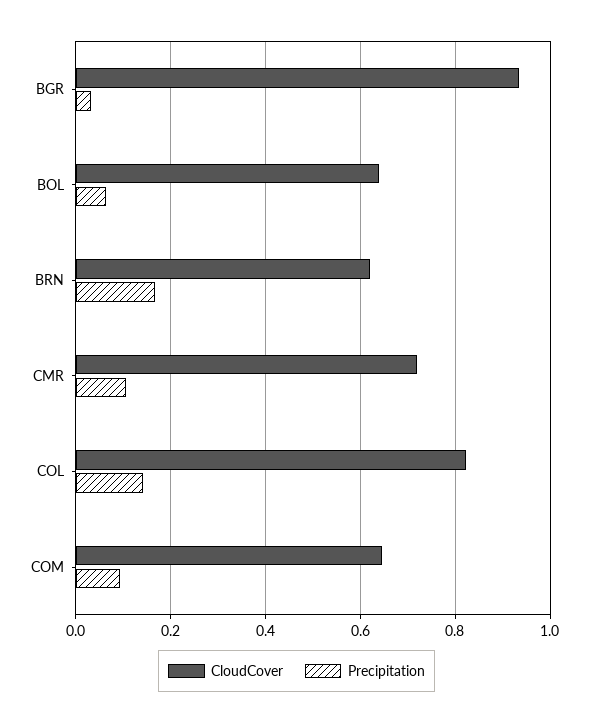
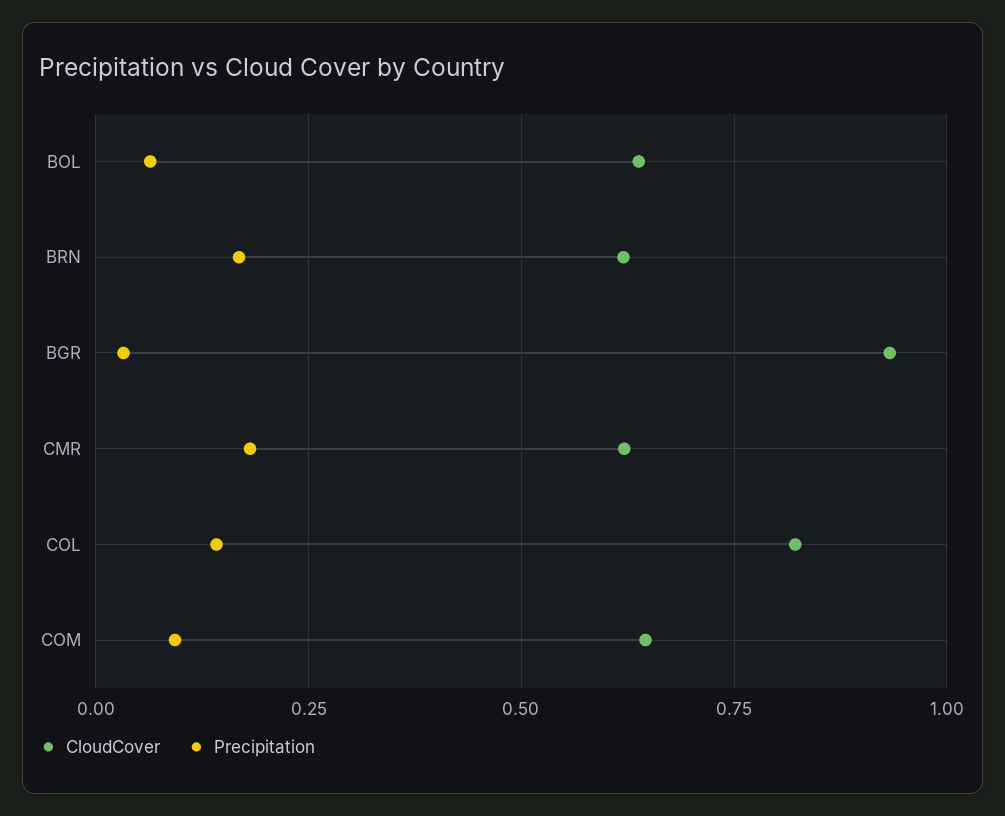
CloudCover, CMR: 0.72 -> 0.625
Precipitation, CMR: 0.1 -> 0.175

